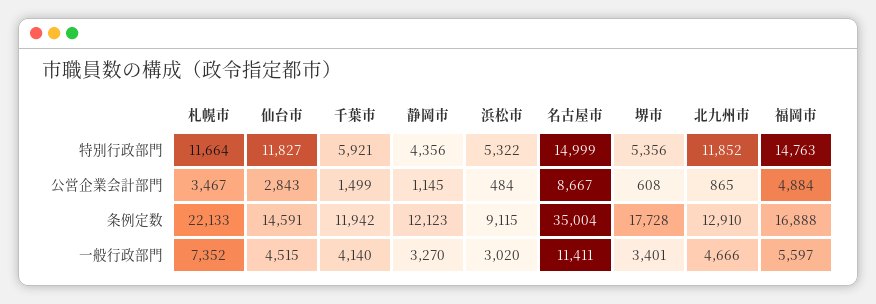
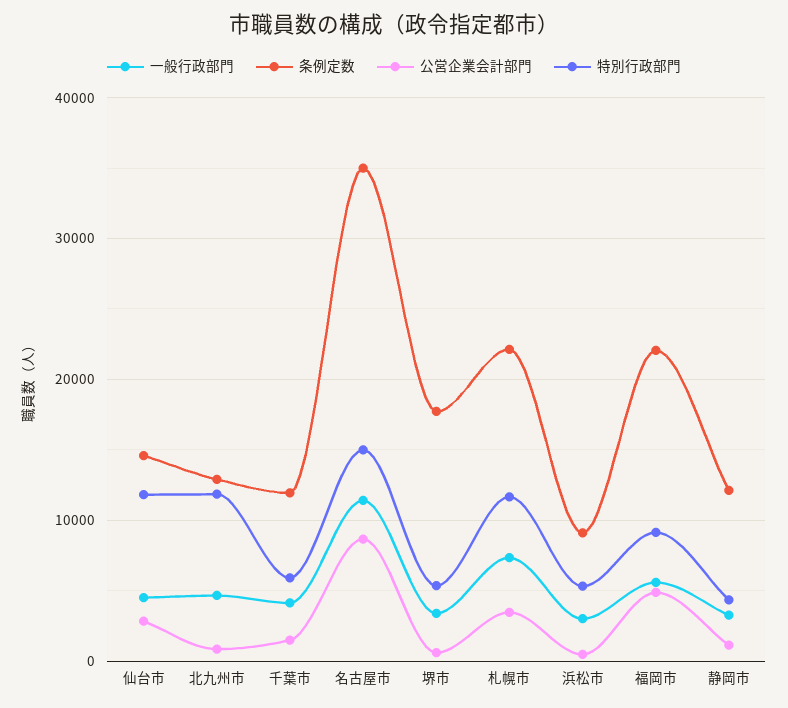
特別行政部門, 福岡市: 14763 -> 9000
条例定数, 福岡市: 16888 -> 22000

